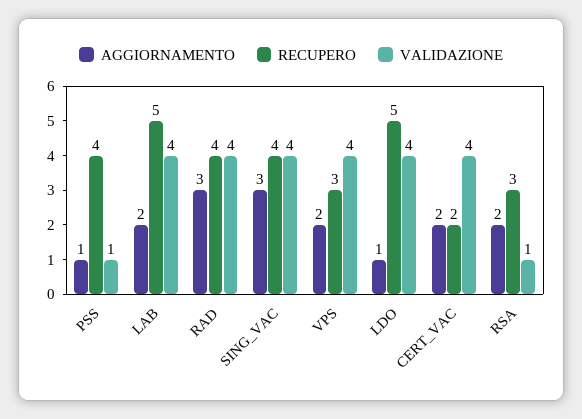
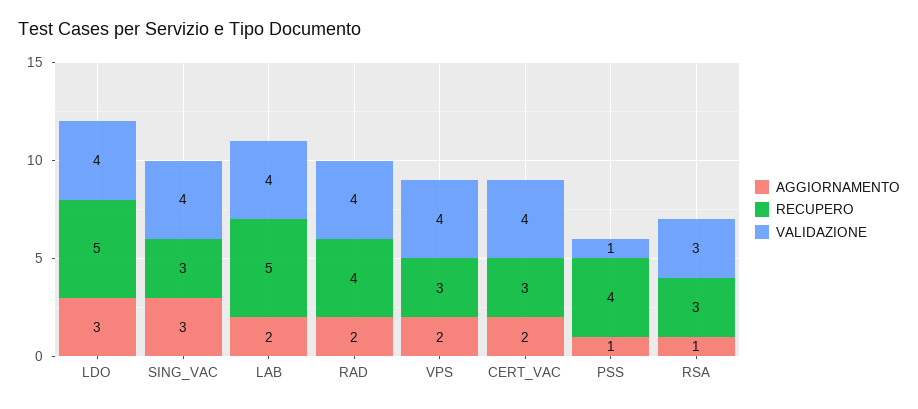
AGGIORNAMENTO, RAD: 3 -> 2
RECUPERO, SING_VAC: 4 -> 3
AGGIORNAMENTO, LDO: 1 -> 3
RECUPERO, CERT_VAC: 2 -> 3
AGGIORNAMENTO, RSA: 2 -> 1
VALIDAZIONE, RSA: 1 -> 3

